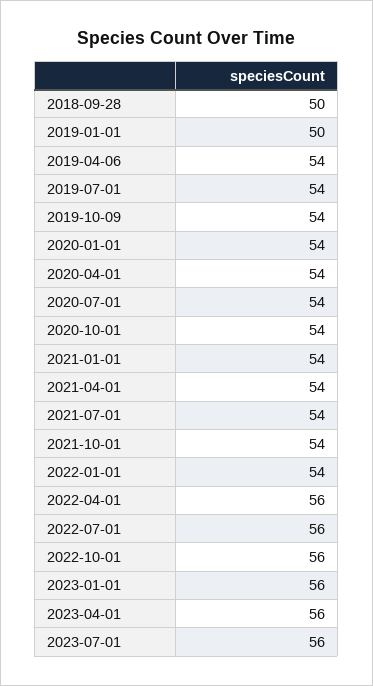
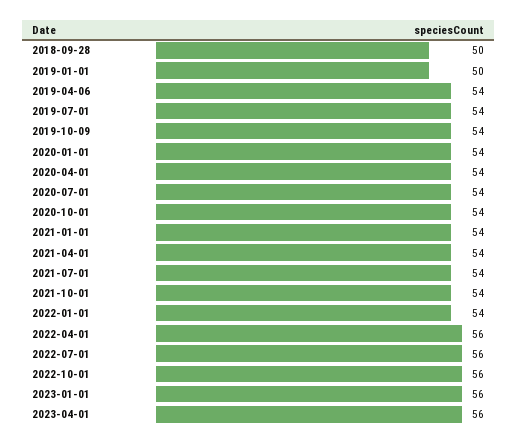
2023-07-01: 56 -> none

